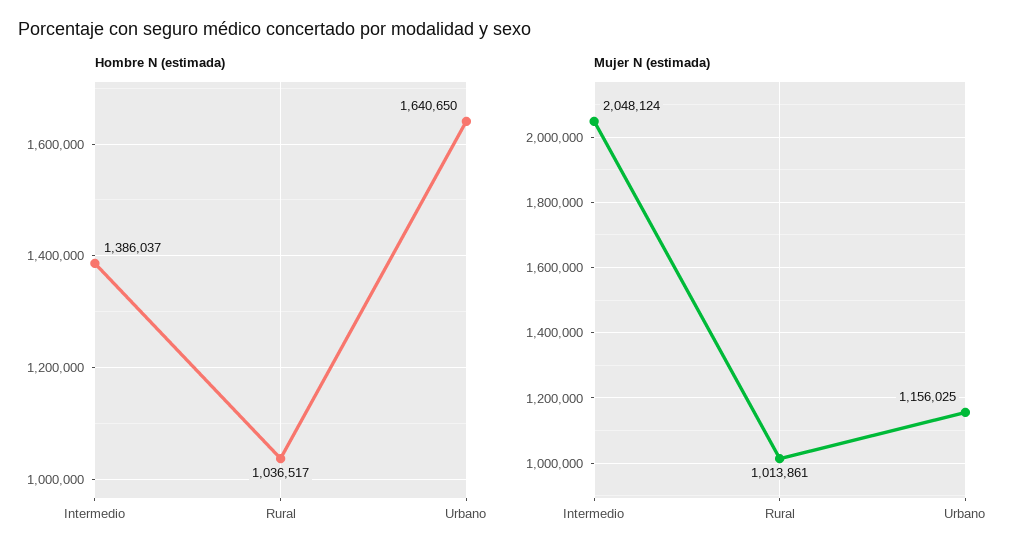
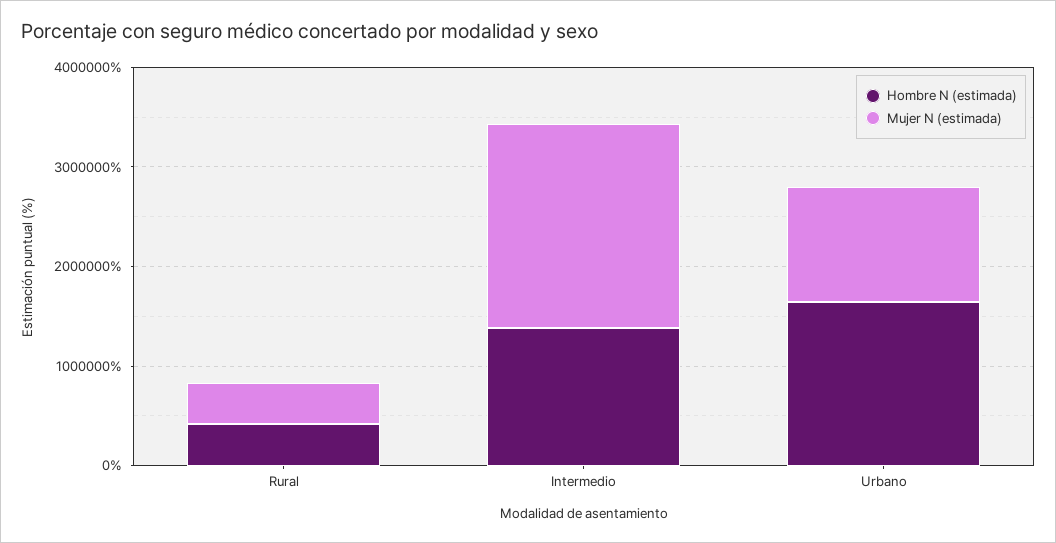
Hombre N (estimada), Rural: 1036517 -> 400000
Mujer N (estimada), Rural: 1013861 -> 400000

